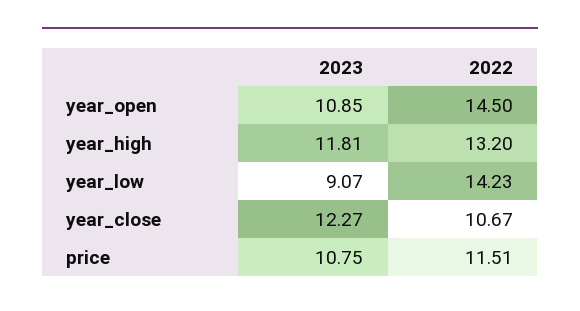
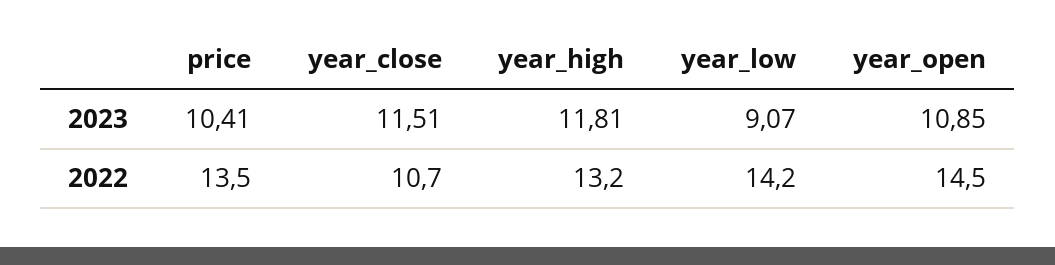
2023, year_close: 12.27 -> 11.51
2023, price: 10.75 -> 10.41
2022, price: 11.51 -> 13.5

